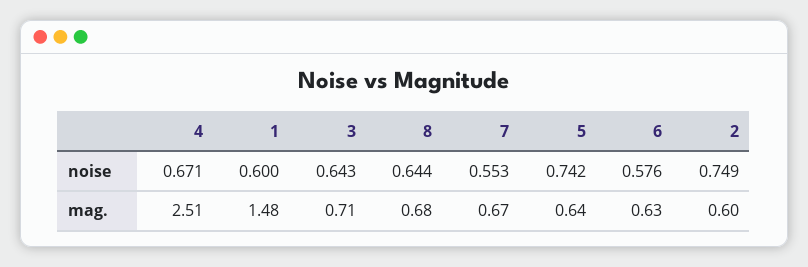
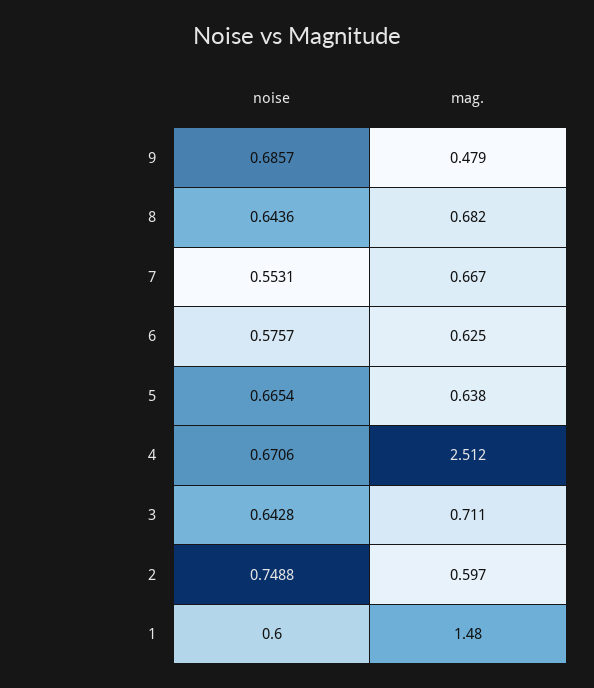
5, noise: 0.742 -> 0.6654
9, noise: none -> 0.6857
9, mag.: none -> 0.479

